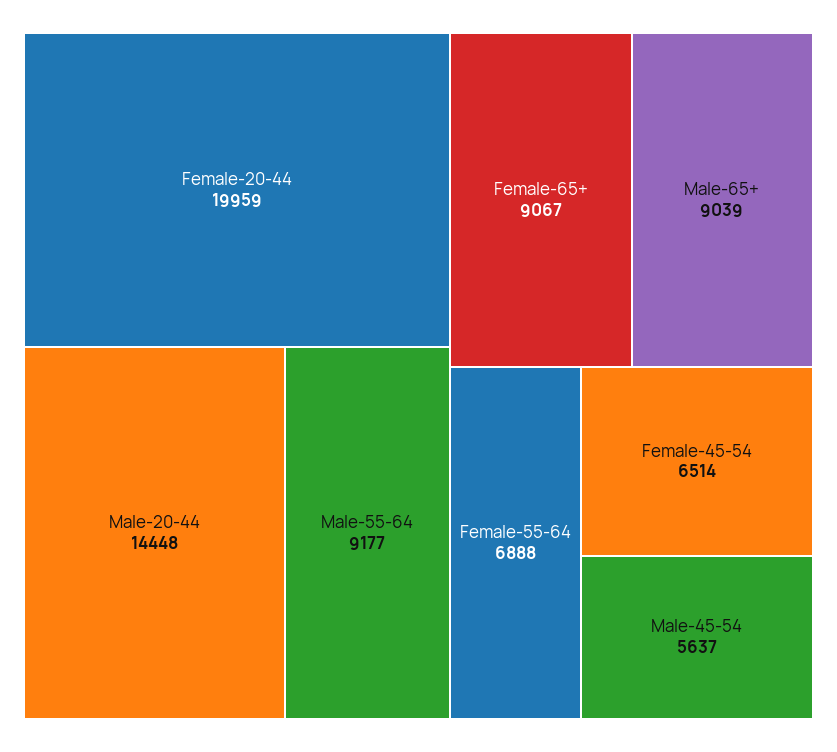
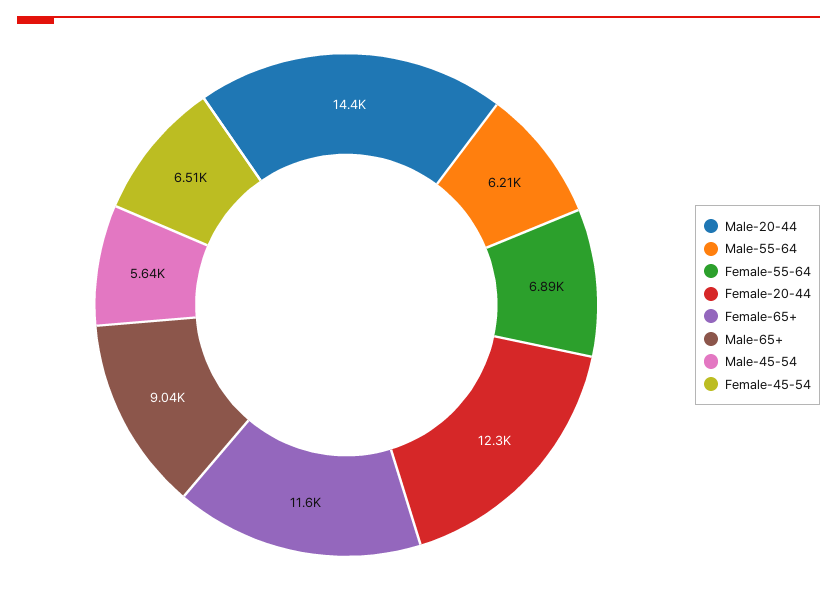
Female-20-44: 19959 -> 12300
Male-55-64: 9177 -> 6210
Female-65+: 9067 -> 11600

